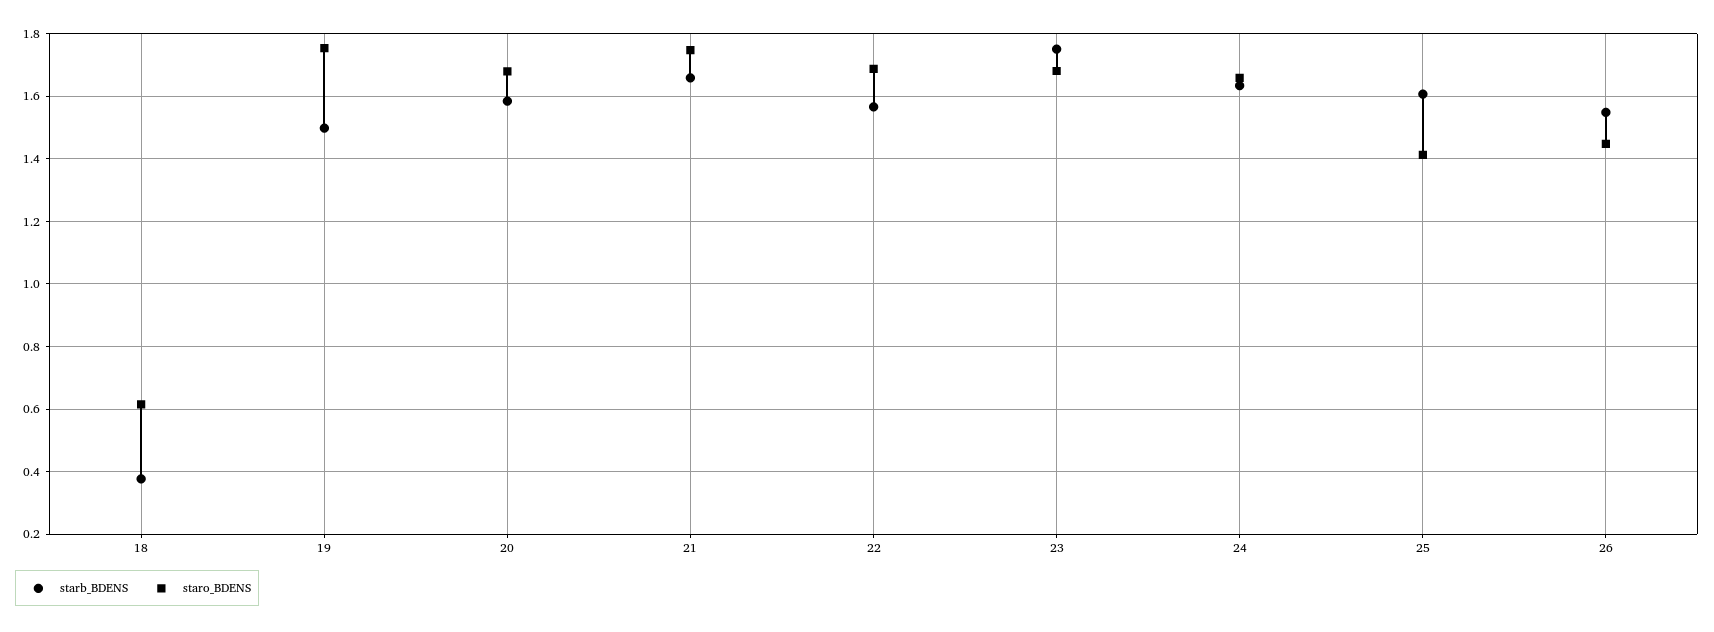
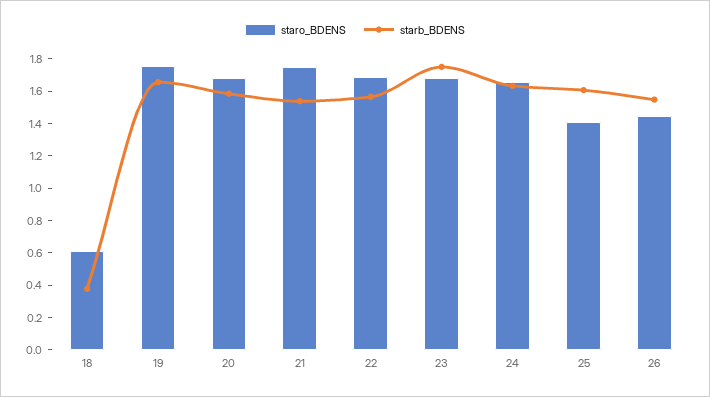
starb_BDENS, 19: 1.5 -> 1.65
starb_BDENS, 21: 1.66 -> 1.55

